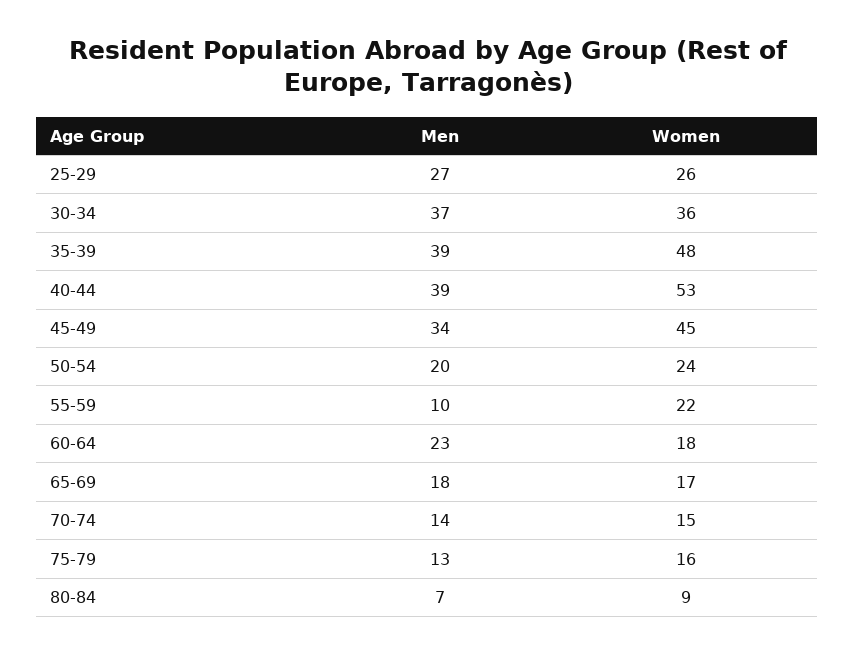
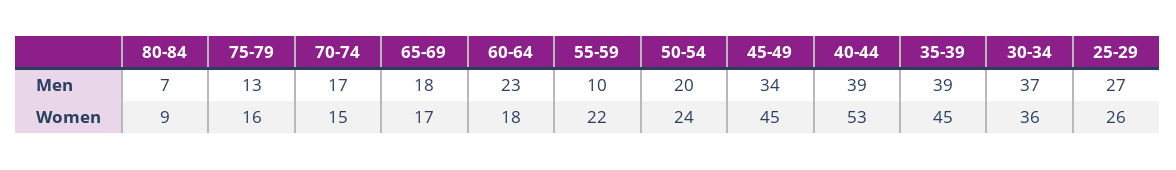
Women, 35-39: 48 -> 45
Men, 70-74: 14 -> 17

